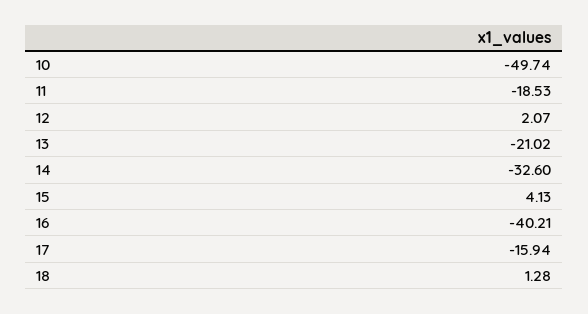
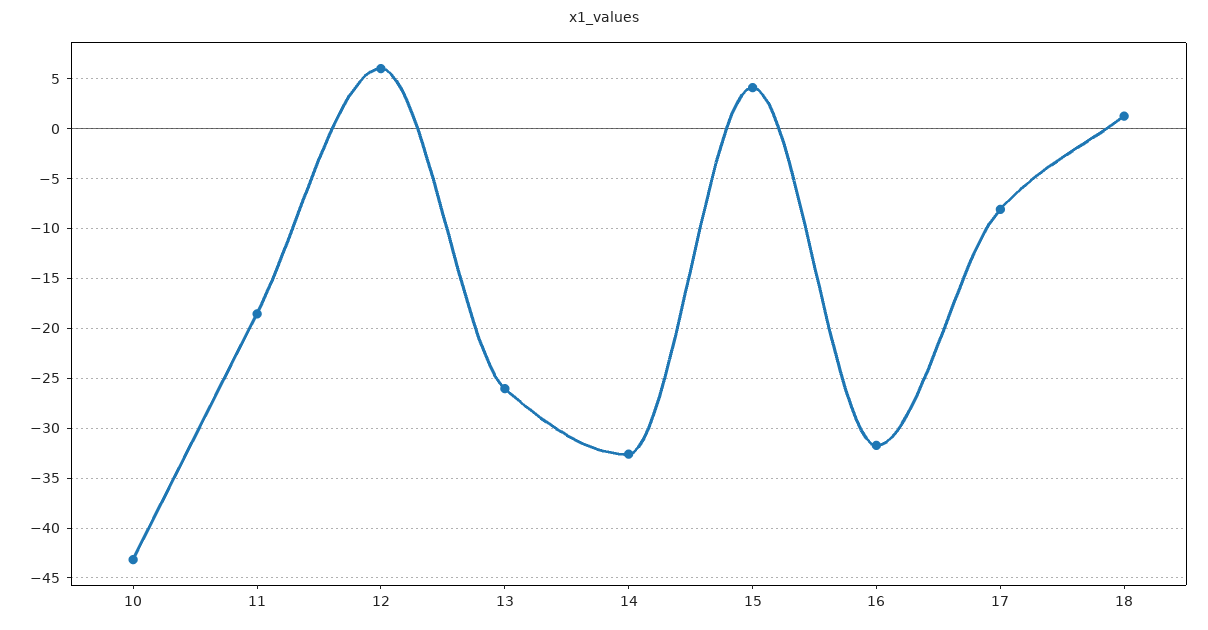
10: -49.74 -> -43
12: 2.07 -> 6
13: -21.02 -> -26
16: -40.21 -> -32
17: -15.94 -> -8

